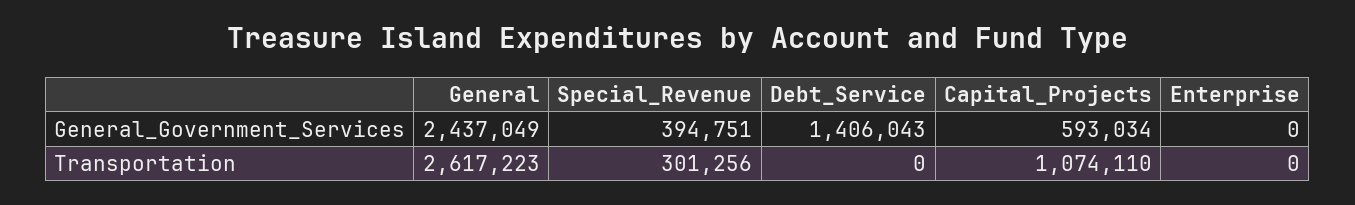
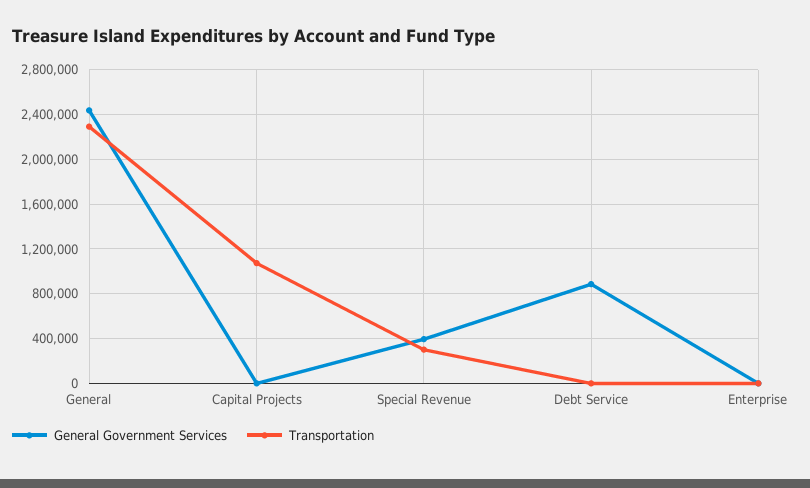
General_Government_Services, Debt_Service: 1406043 -> 900000
General_Government_Services, Capital_Projects: 593034 -> 0
Transportation, General: 2617223 -> 2300000

